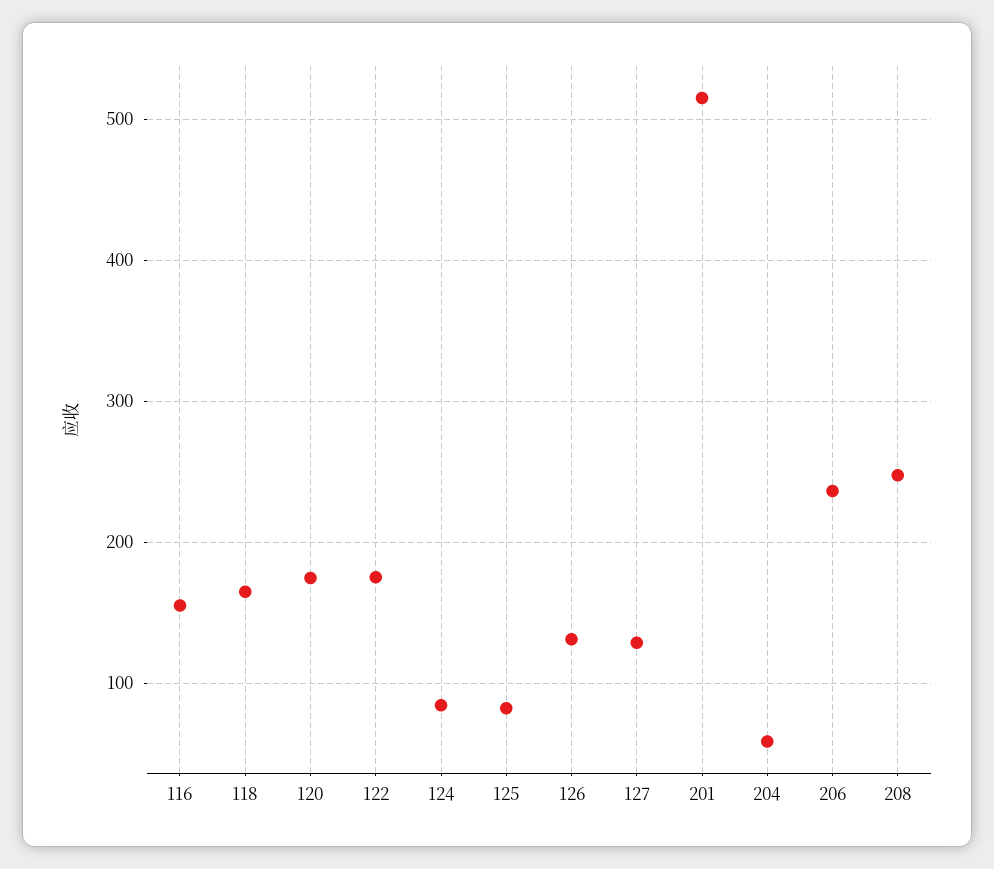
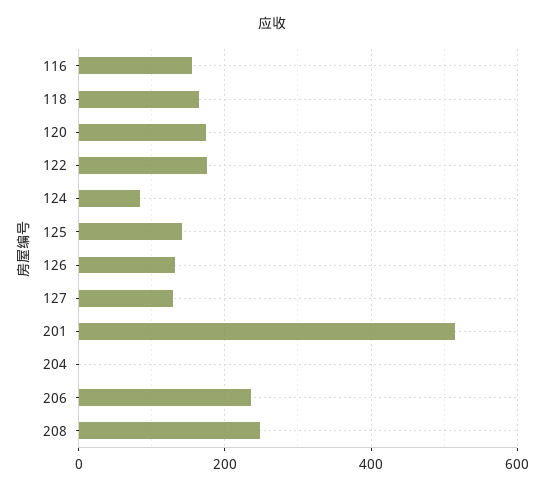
125: 80 -> 140
204: 60 -> 0

